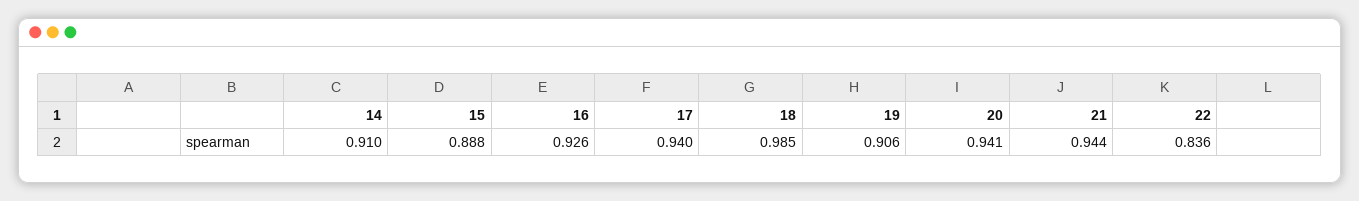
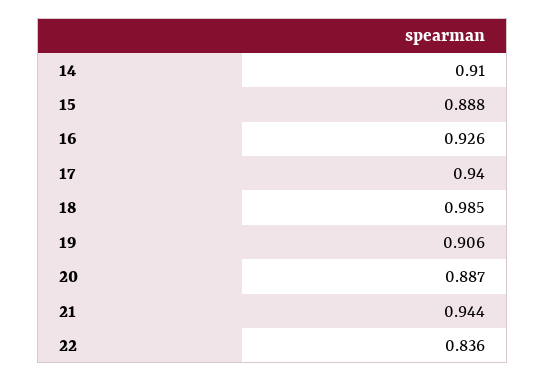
20: 0.941 -> 0.887

